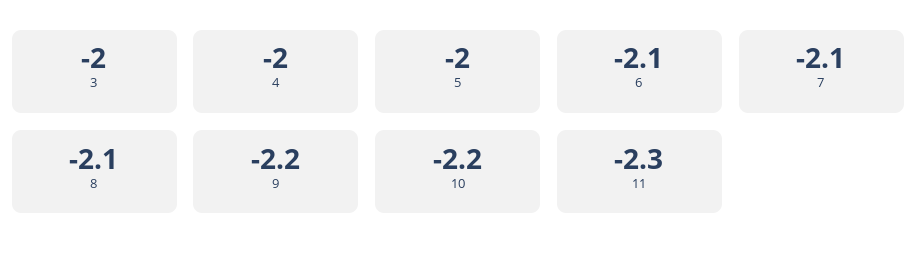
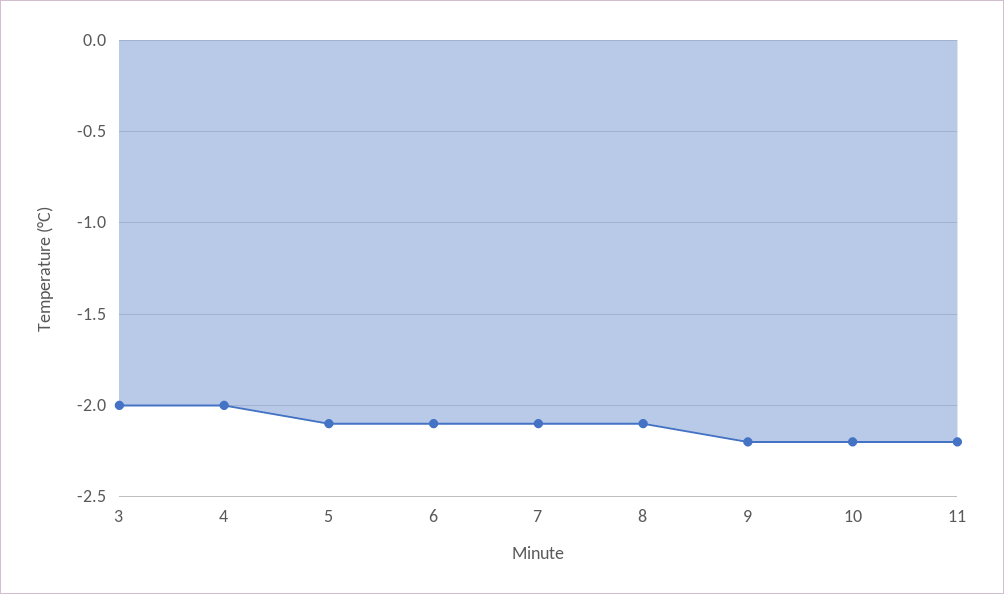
5: -2 -> -2.1
11: -2.3 -> -2.2

